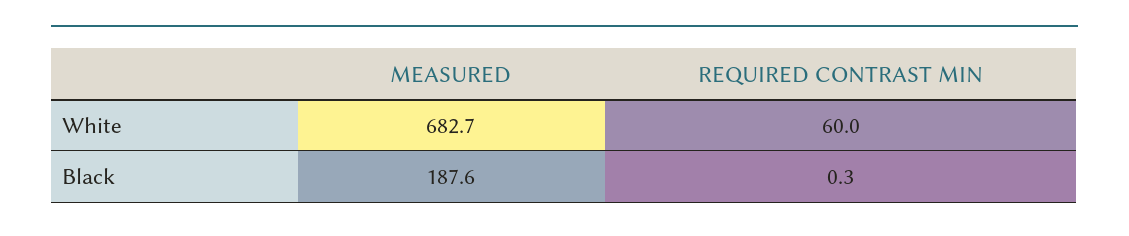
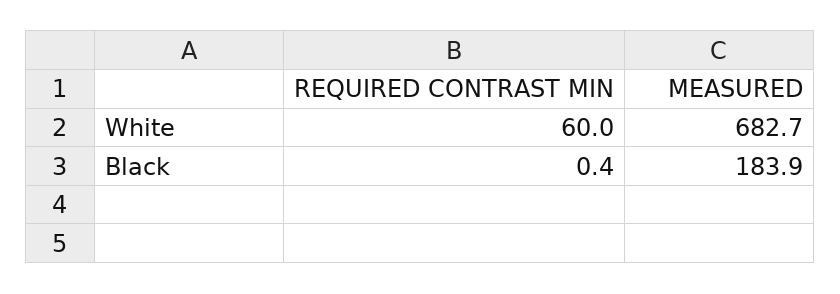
MEASURED, Black: 187.6 -> 183.9
REQUIRED CONTRAST MIN, Black: 0.3 -> 0.4

